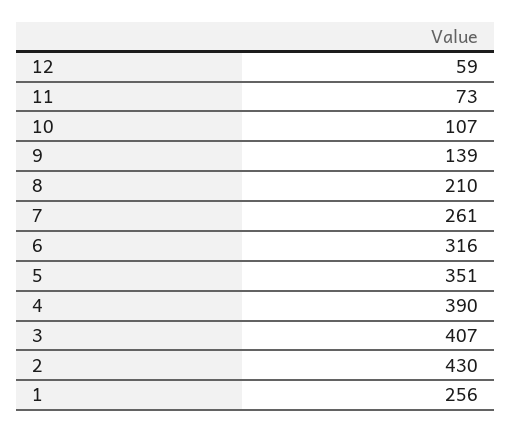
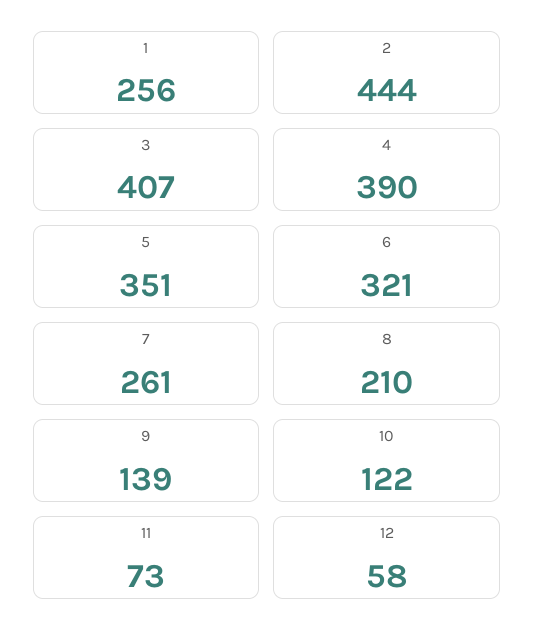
12: 59 -> 58
10: 107 -> 122
6: 316 -> 321
2: 430 -> 444

